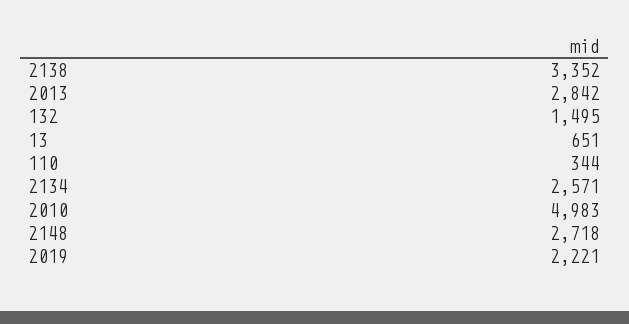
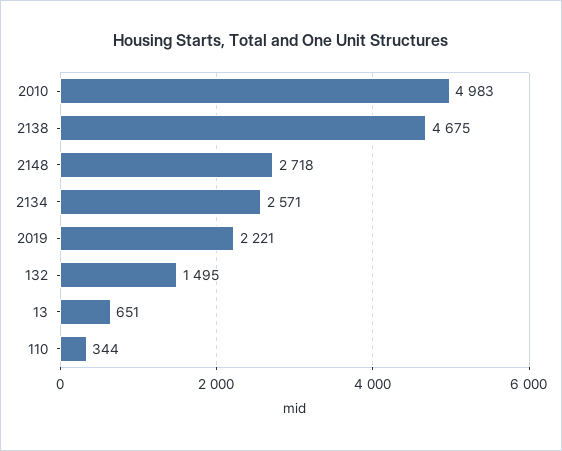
2138: 3352 -> 4675
2013: 2842 -> none

